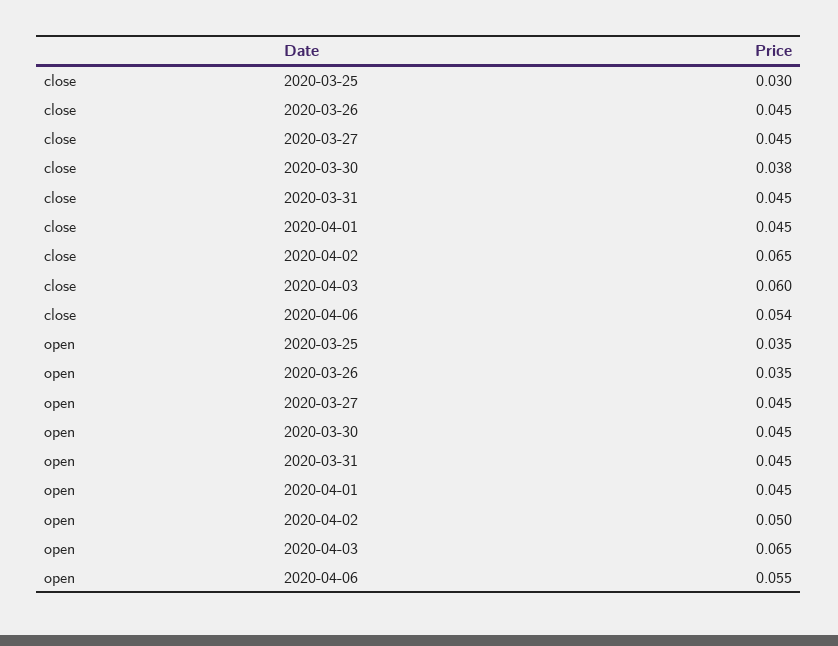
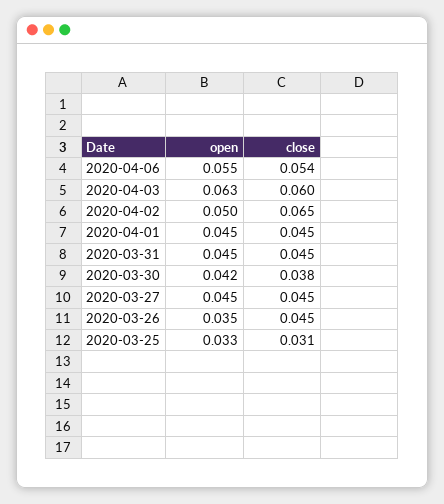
close, 2020-03-25: 0.03 -> 0.031
open, 2020-03-25: 0.035 -> 0.033
open, 2020-03-30: 0.045 -> 0.042
open, 2020-04-03: 0.065 -> 0.063

